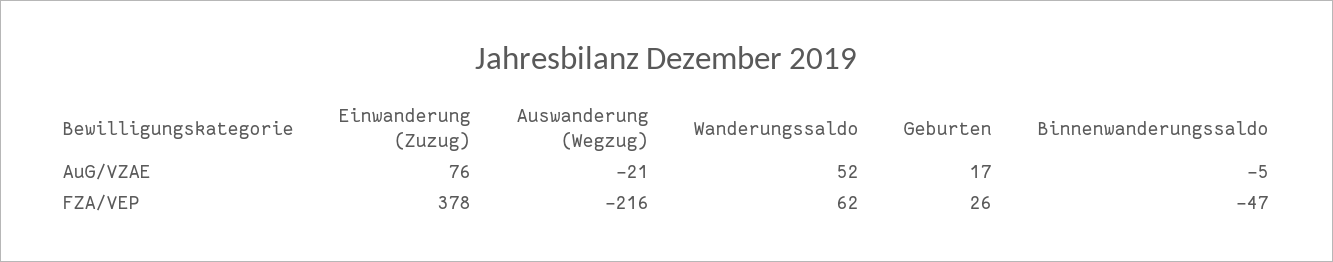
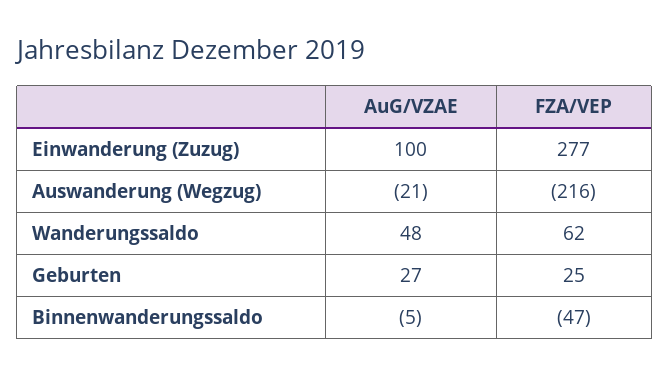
Einwanderung (Zuzug), AuG/VZAE: 76 -> 100
Wanderungssaldo, AuG/VZAE: 52 -> 48
Geburten, AuG/VZAE: 17 -> 27
Einwanderung (Zuzug), FZA/VEP: 378 -> 277
Geburten, FZA/VEP: 26 -> 25

